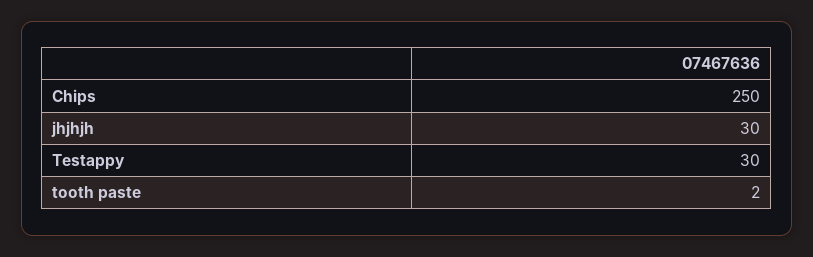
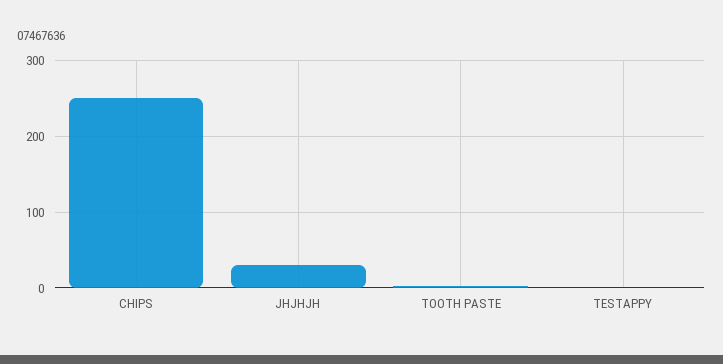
Testappy: 30 -> 0

